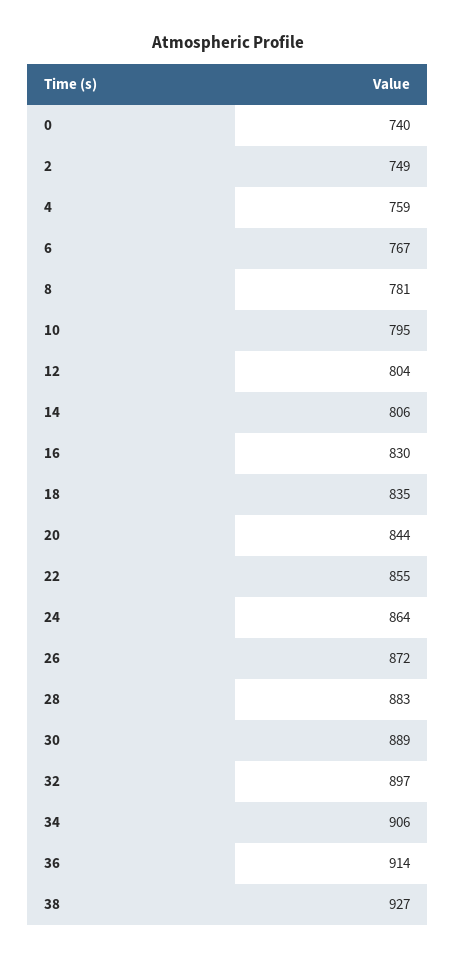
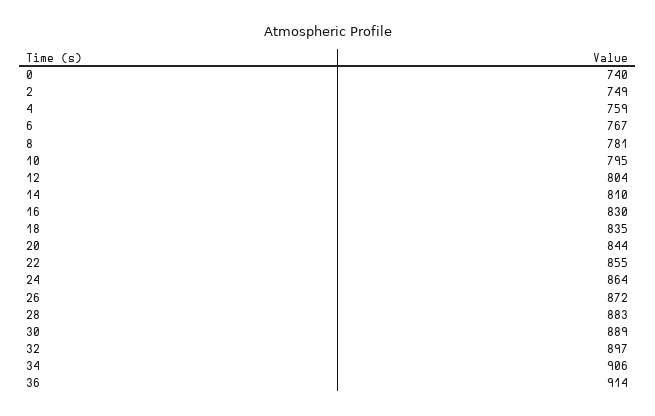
14: 806 -> 810
38: 927 -> none

